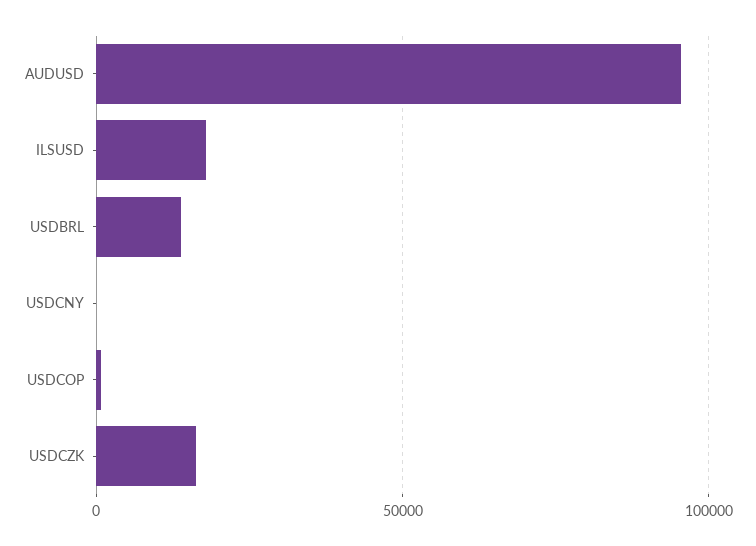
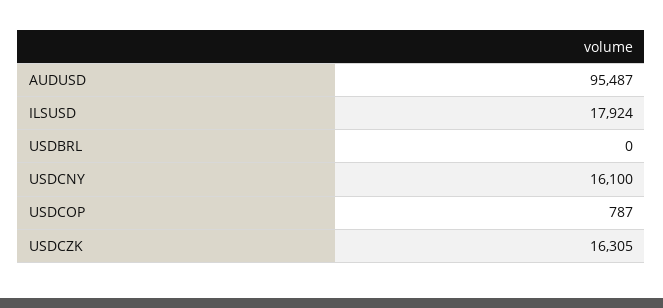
USDBRL: 15000 -> 0
USDCNY: 0 -> 16100

